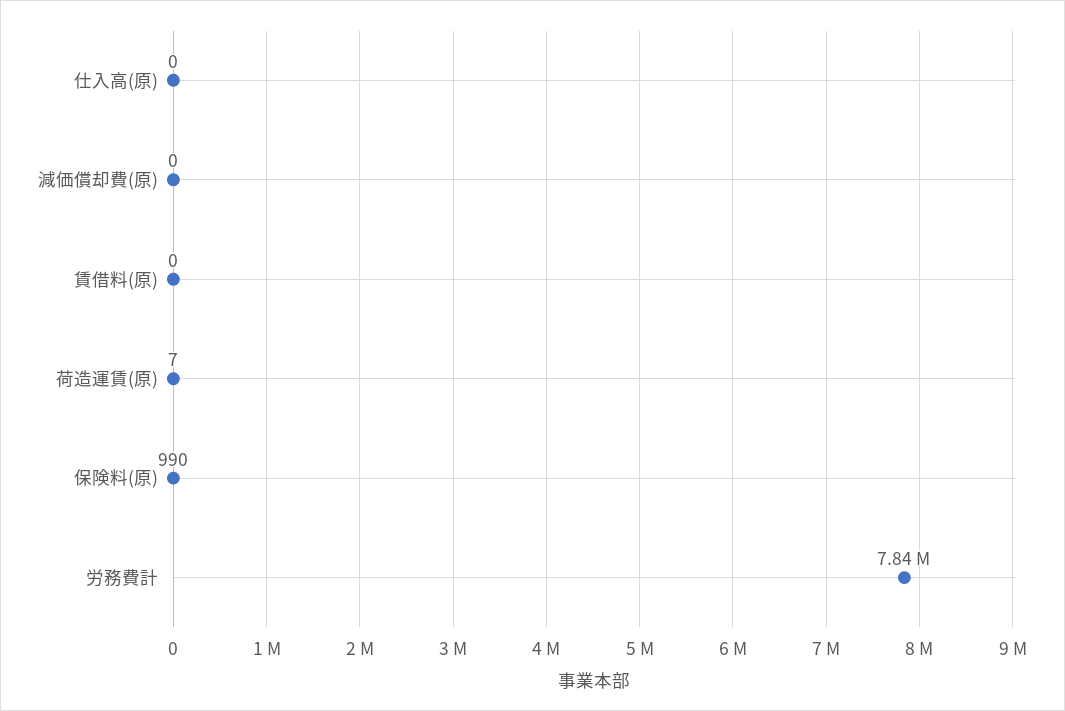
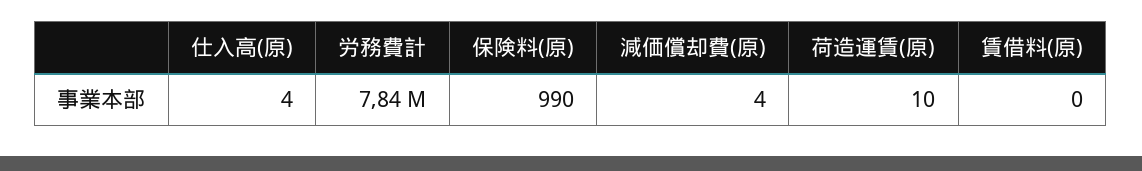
仕入高(原): 0 -> 4
減価償却費(原): 0 -> 4
荷造運賃(原): 7 -> 10

